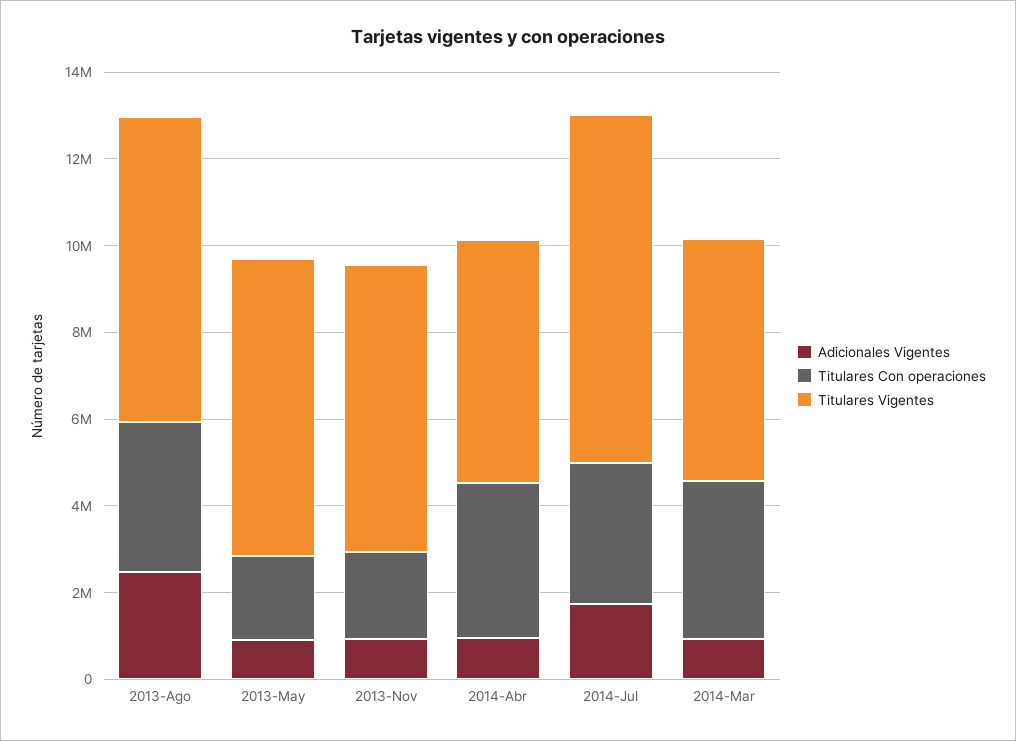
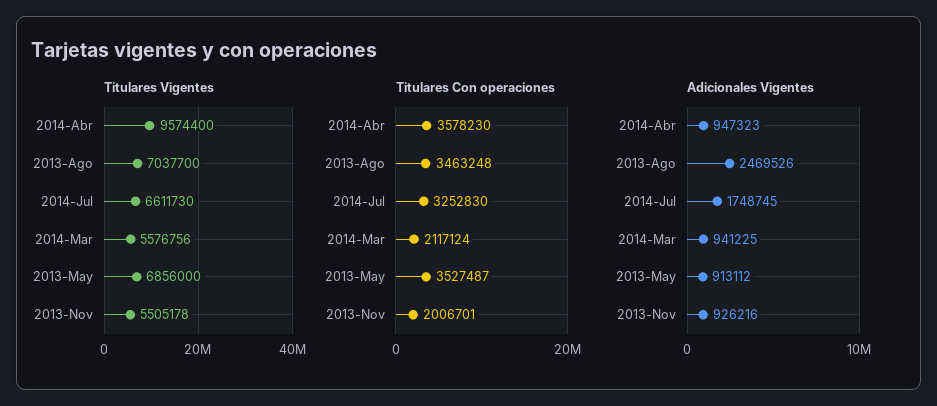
Titulares Con operaciones, 2013-May: 2000000 -> 3527487
Titulares Vigentes, 2013-Nov: 6500000 -> 5505178
Titulares Vigentes, 2014-Abr: 5500000 -> 9574400
Titulares Vigentes, 2014-Jul: 8000000 -> 6611730
Titulares Con operaciones, 2014-Mar: 3500000 -> 2117124

